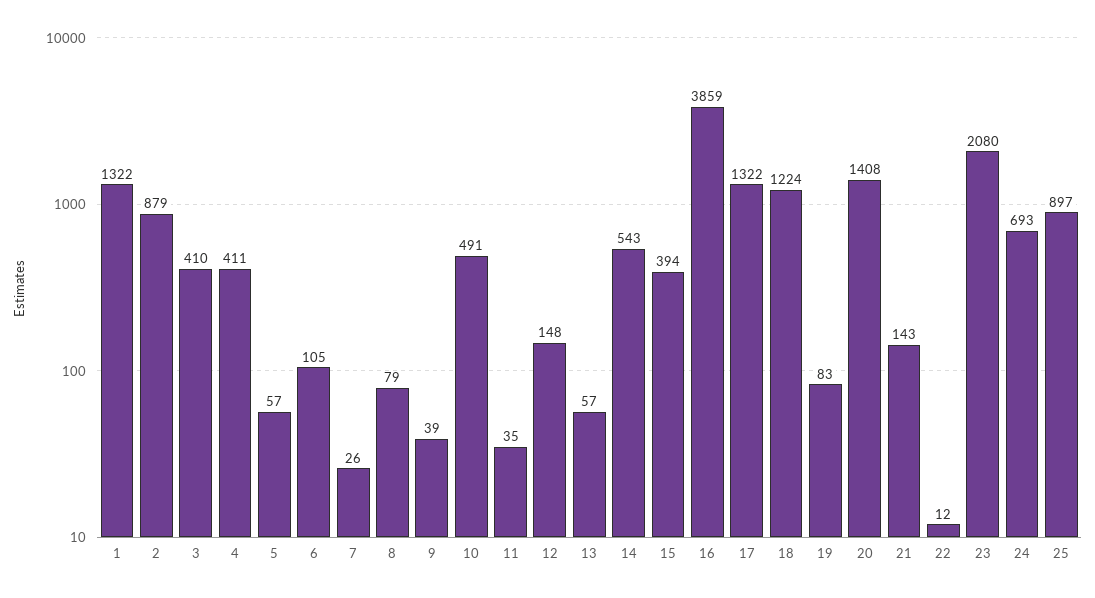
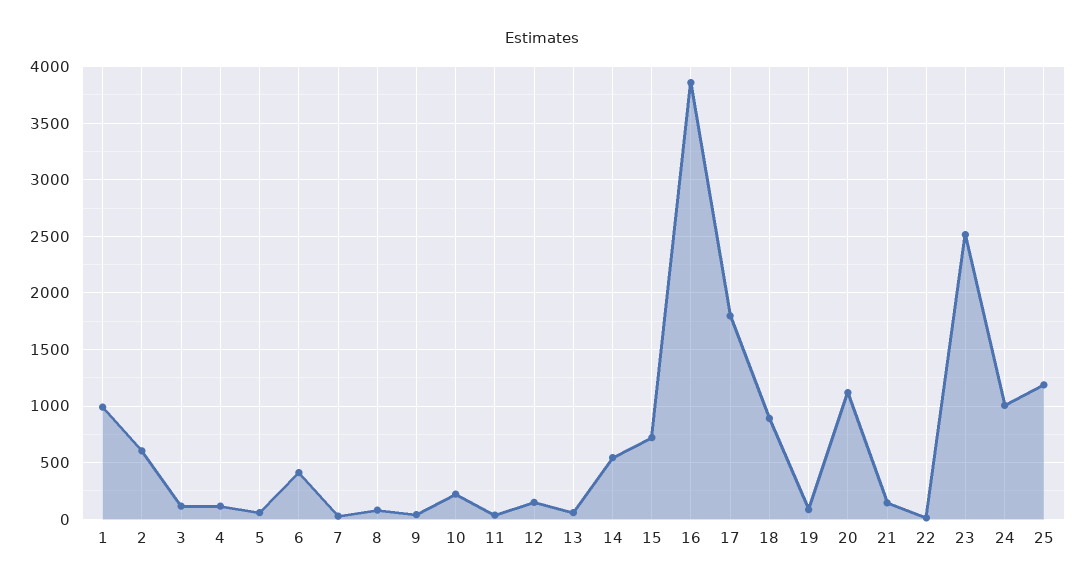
1: 1322 -> 1000
2: 879 -> 600
3: 410 -> 100
4: 411 -> 100
6: 105 -> 400
10: 491 -> 200
15: 394 -> 700
17: 1322 -> 1800
18: 1224 -> 900
20: 1408 -> 1100
23: 2080 -> 2500
24: 693 -> 1000
25: 897 -> 1200

